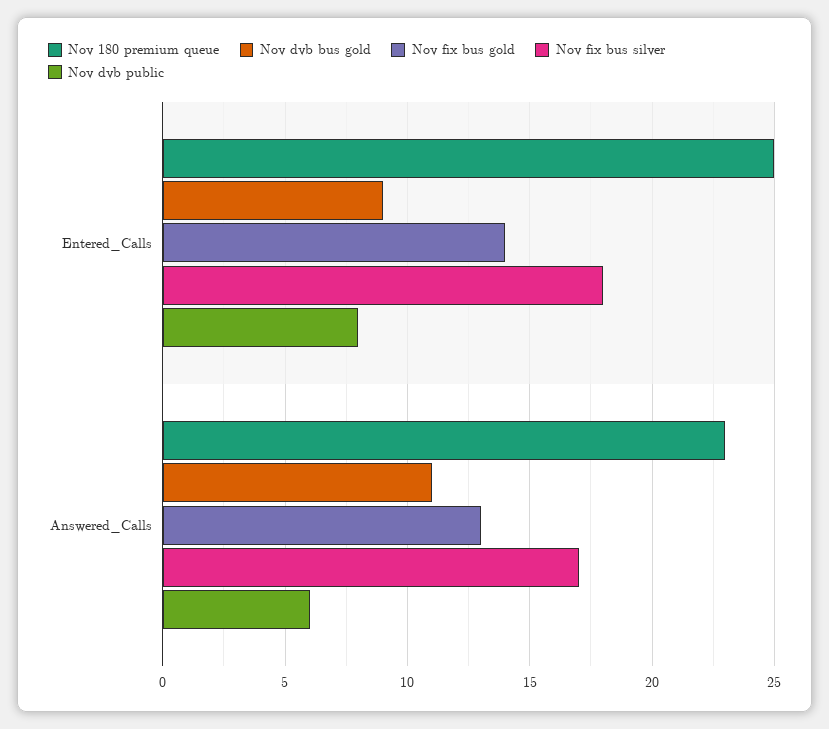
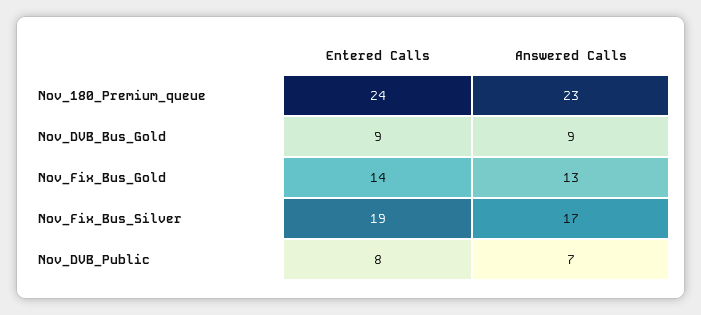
Nov 180 premium queue, Entered_Calls: 25 -> 24
Nov fix bus silver, Entered_Calls: 18 -> 19
Nov dvb bus gold, Answered_Calls: 11 -> 9
Nov dvb public, Answered_Calls: 6 -> 7

